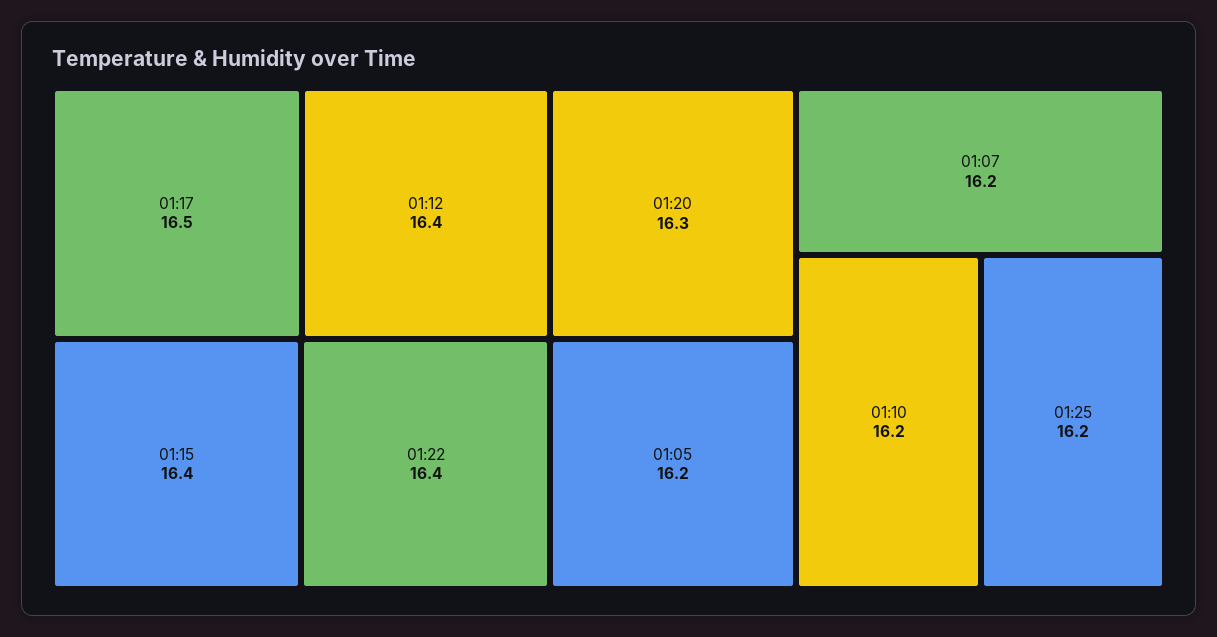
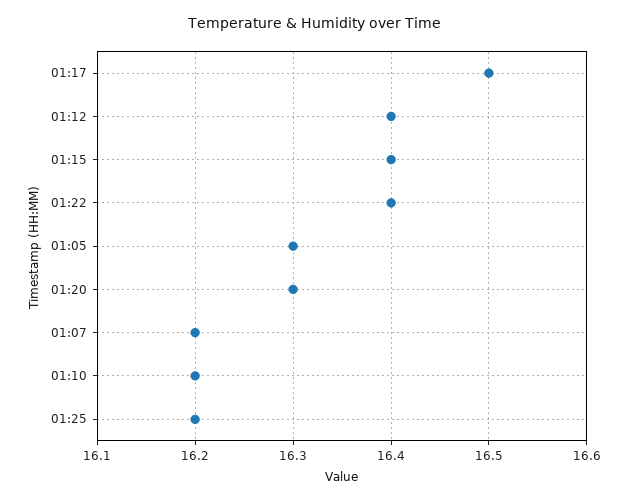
01:05: 16.2 -> 16.3

